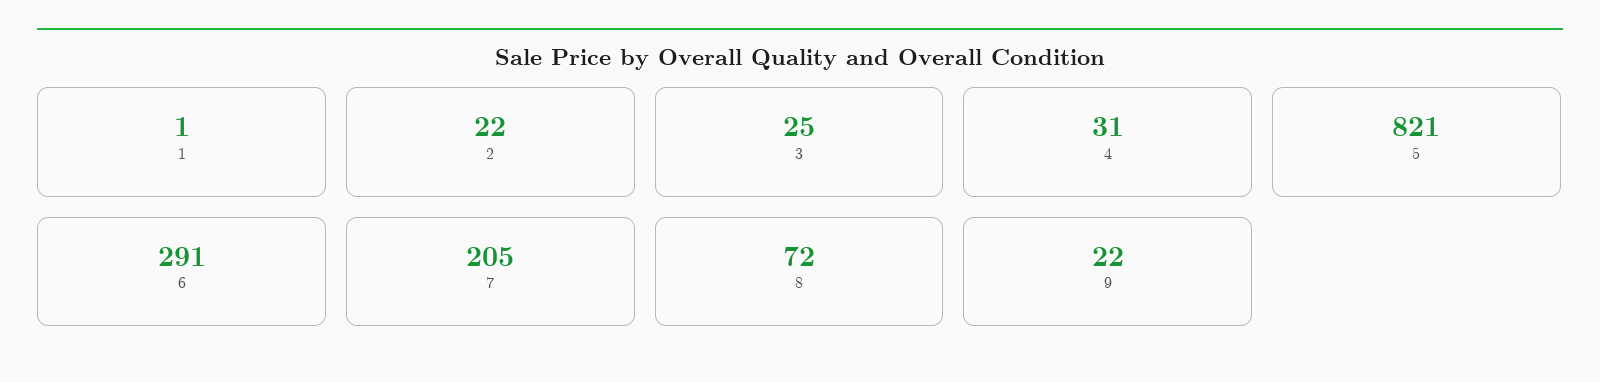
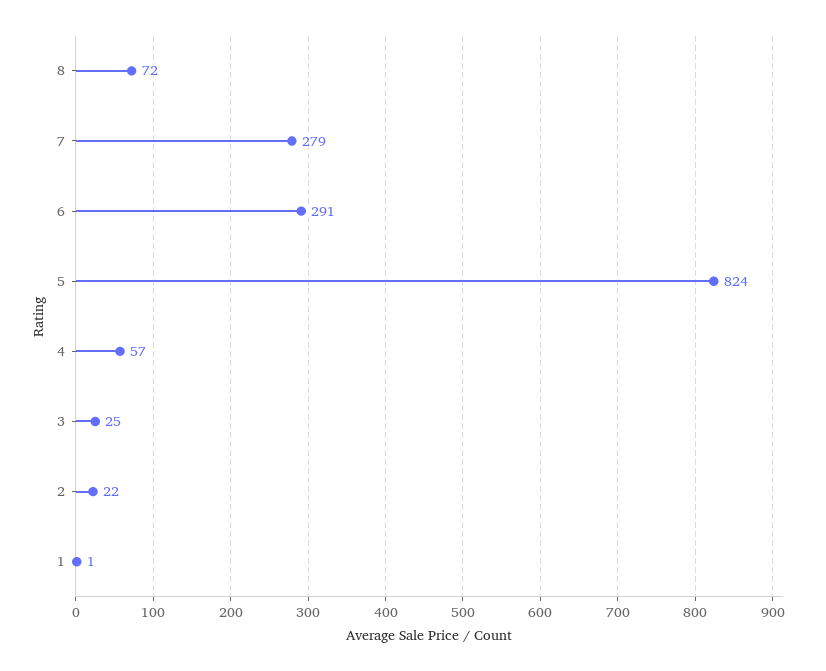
4: 31 -> 57
5: 821 -> 824
7: 205 -> 279
9: 22 -> none

